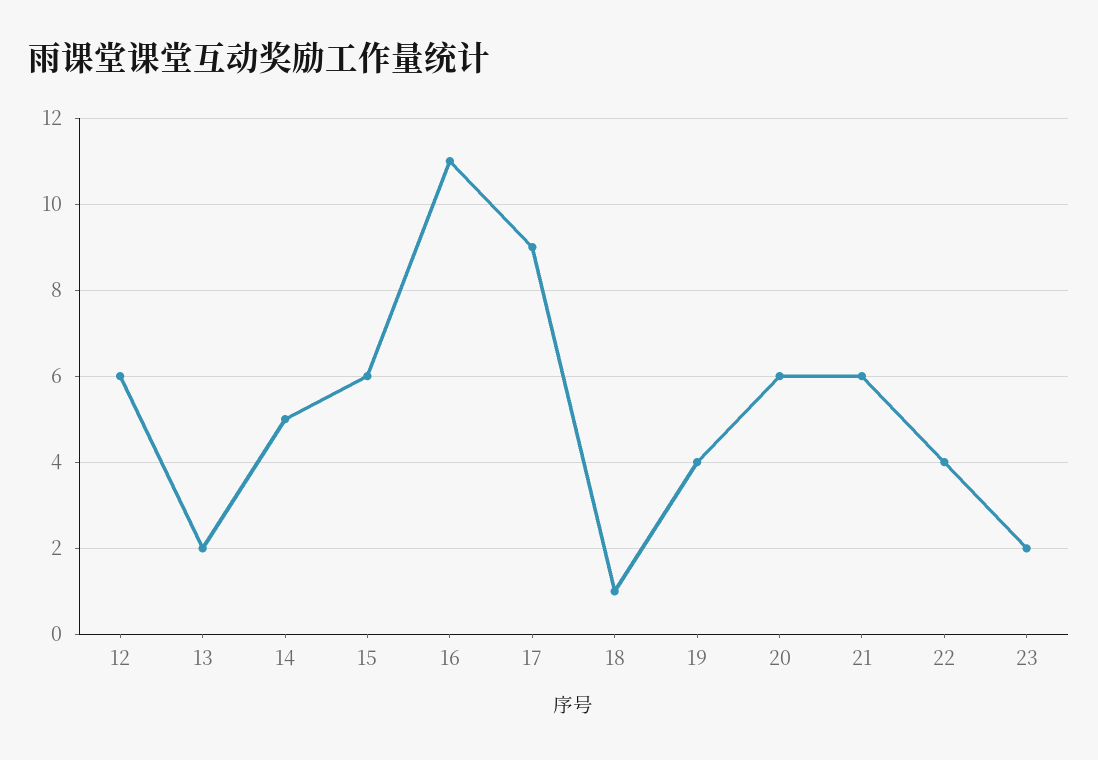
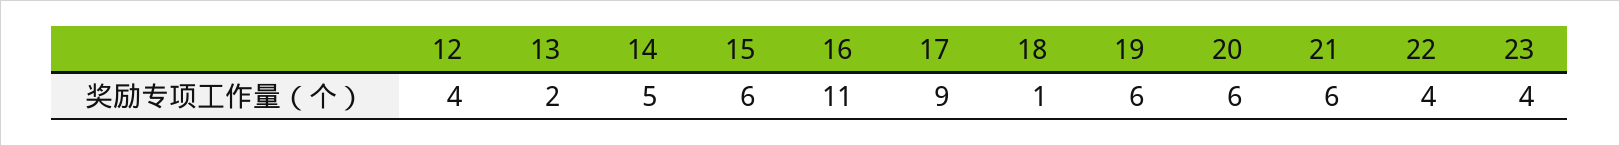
12: 6 -> 4
19: 4 -> 6
23: 2 -> 4

